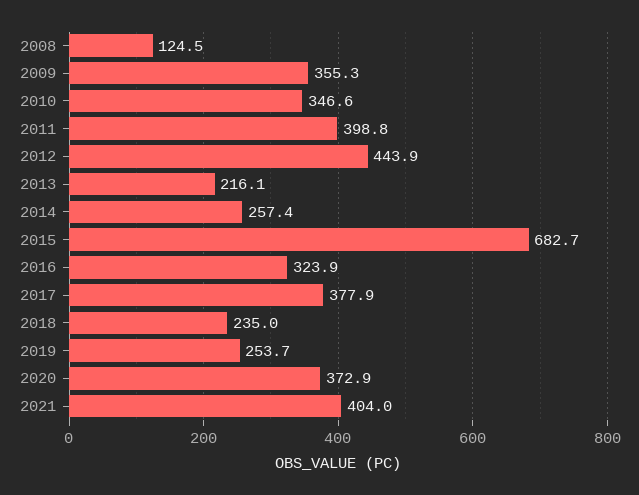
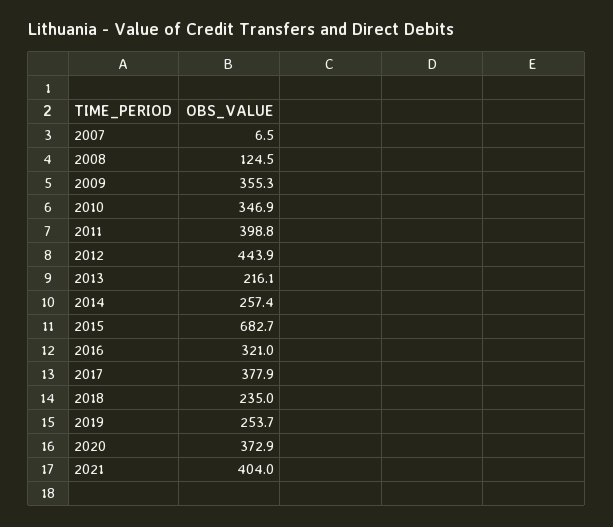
2010: 346.6 -> 346.9
2016: 323.9 -> 321
2007: none -> 6.5

